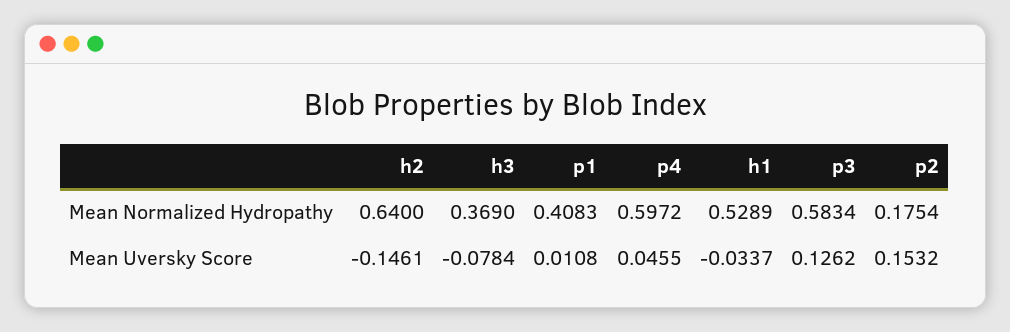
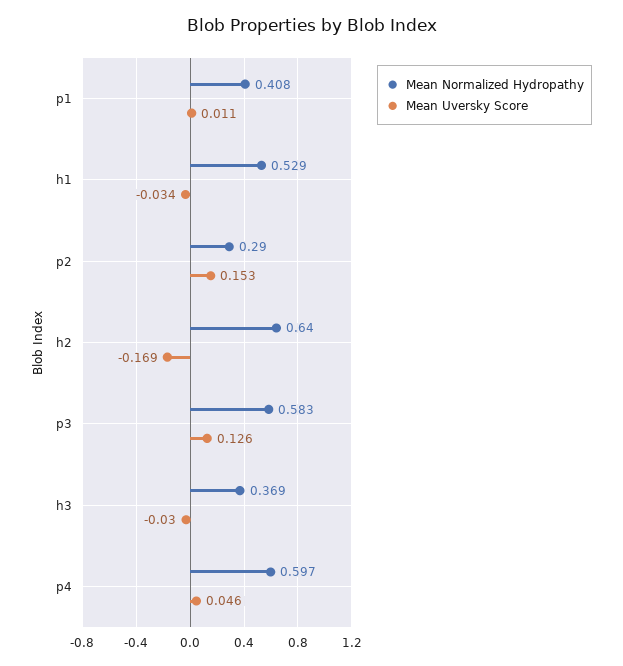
Mean Normalized Hydropathy, p2: 0.1754 -> 0.29
Mean Uversky Score, h2: -0.1461 -> -0.169
Mean Uversky Score, h3: -0.0784 -> -0.03

